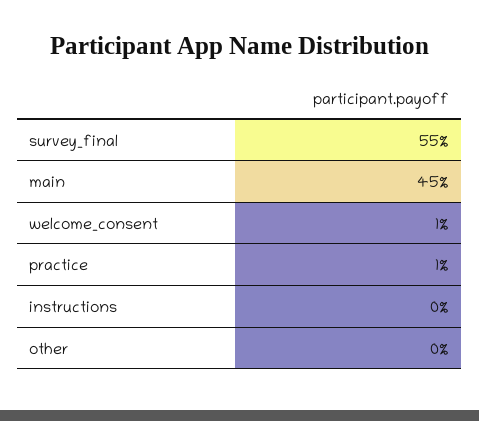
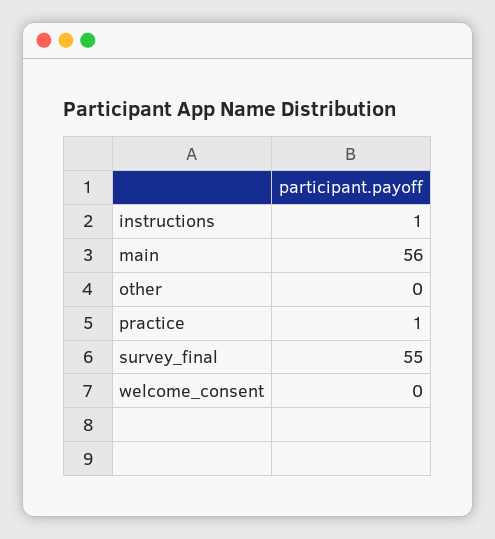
main: 45 -> 56
welcome_consent: 1 -> 0
instructions: 0 -> 1

